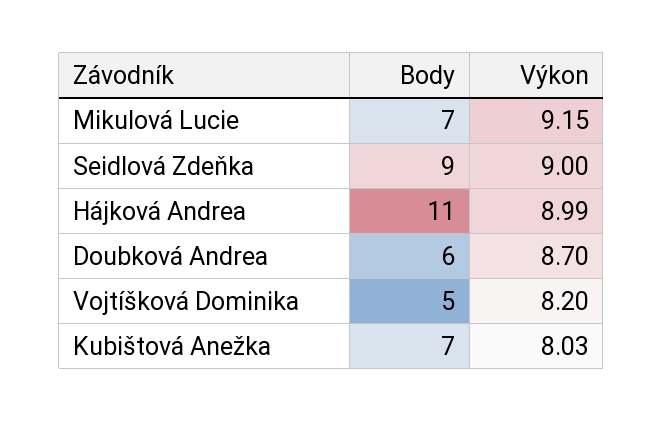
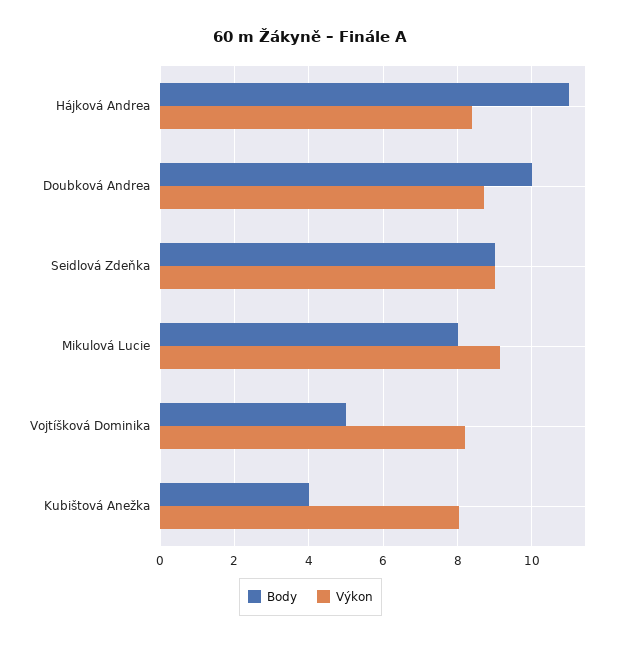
Body, Mikulová Lucie: 7 -> 8
Výkon, Hájková Andrea: 8.99 -> 8.4
Body, Doubková Andrea: 6 -> 10
Body, Kubištová Anežka: 7 -> 4

